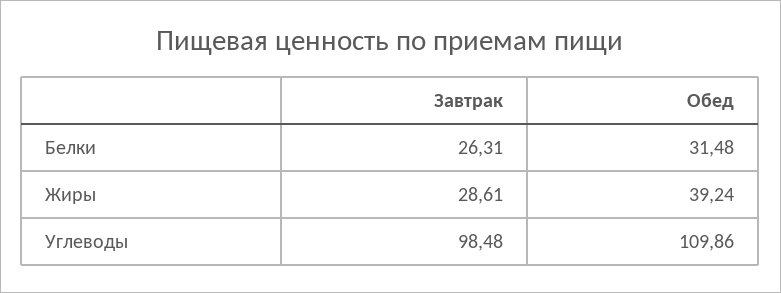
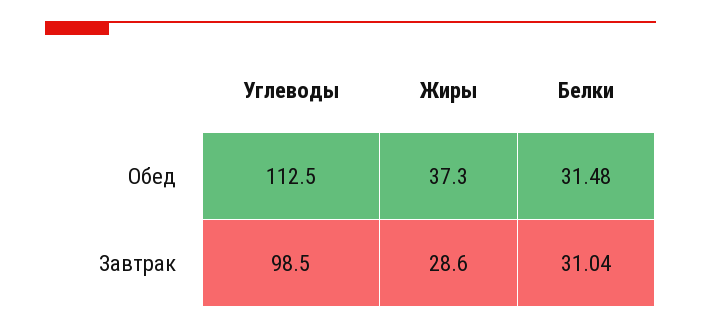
Завтрак, Белки: 26.31 -> 31.04
Обед, Жиры: 39.24 -> 37.3
Обед, Углеводы: 109.86 -> 112.5

